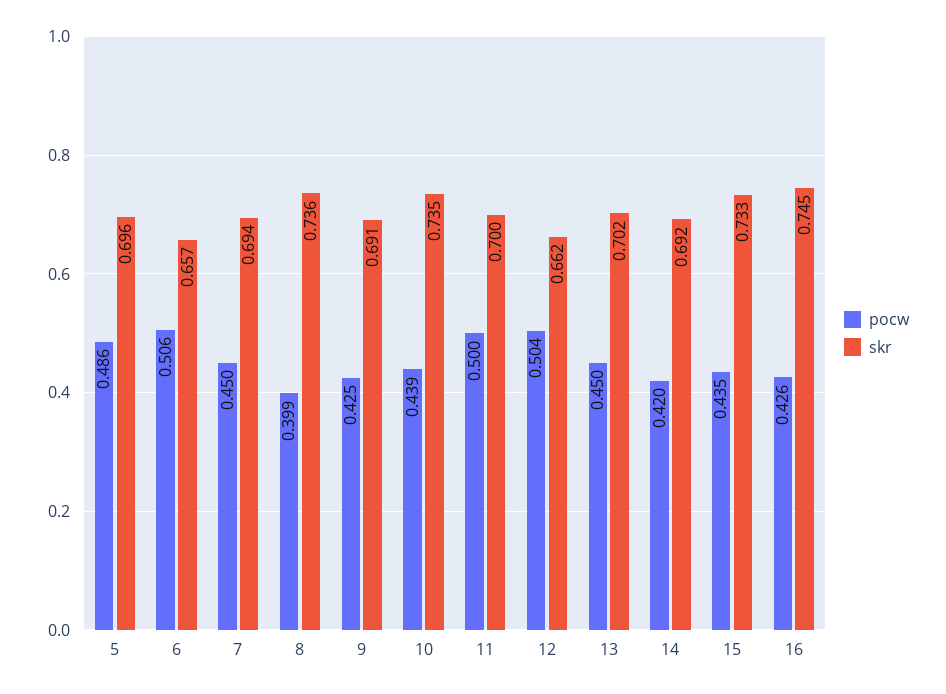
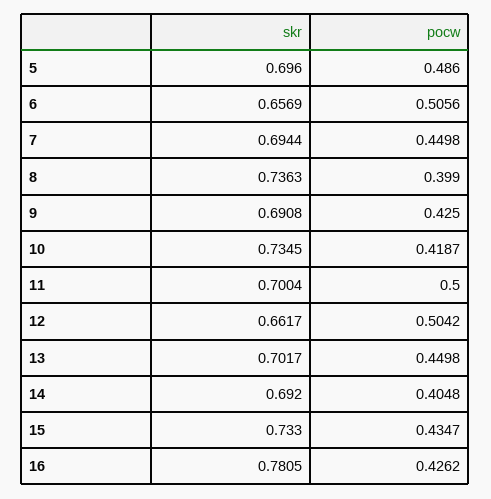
pocw, 10: 0.439 -> 0.4187
pocw, 14: 0.42 -> 0.4048
skr, 16: 0.745 -> 0.7805

